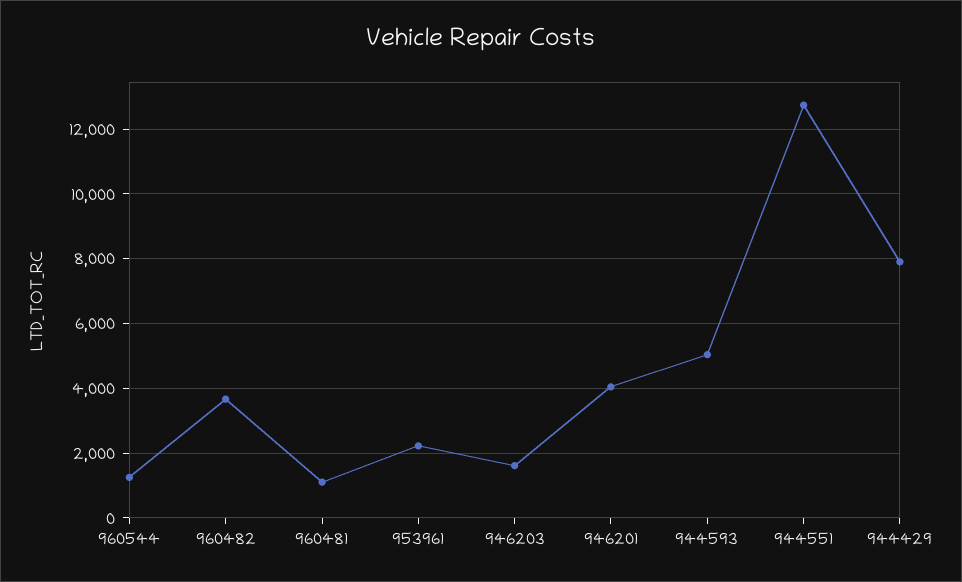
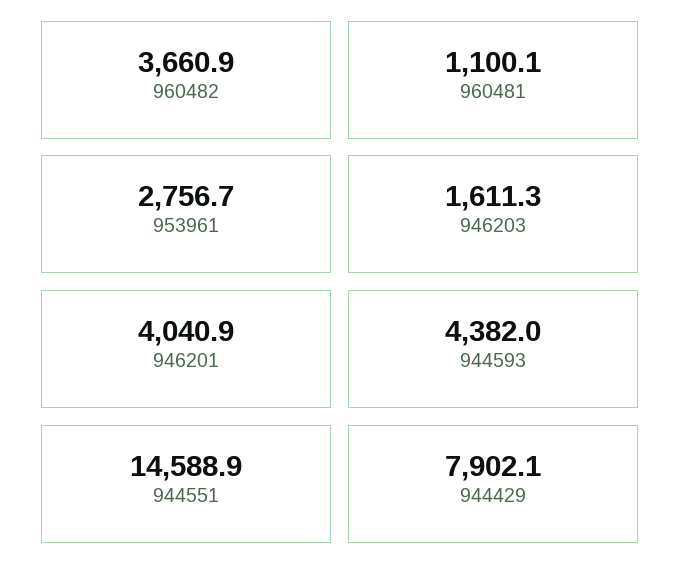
960544: 1200 -> none
953961: 2200 -> 2756.7
944593: 5000 -> 4382
944551: 12800 -> 14588.9

